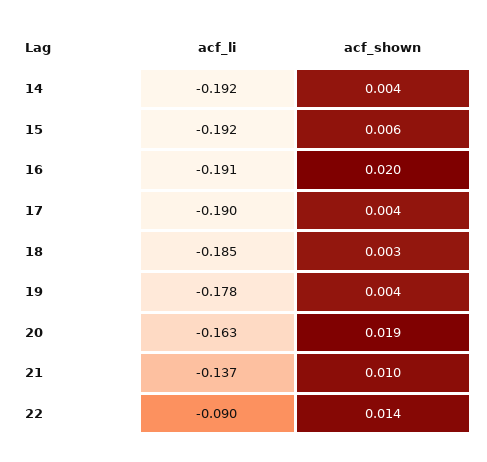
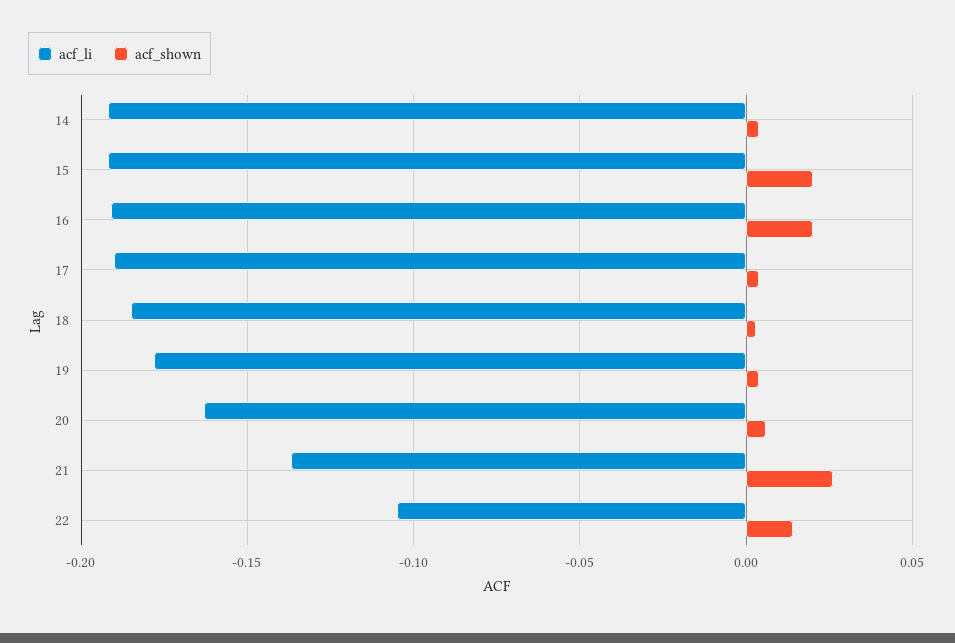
acf_shown, 15: 0.006 -> 0.02
acf_shown, 20: 0.019 -> 0.005
acf_shown, 21: 0.01 -> 0.025
acf_li, 22: -0.09 -> -0.105

